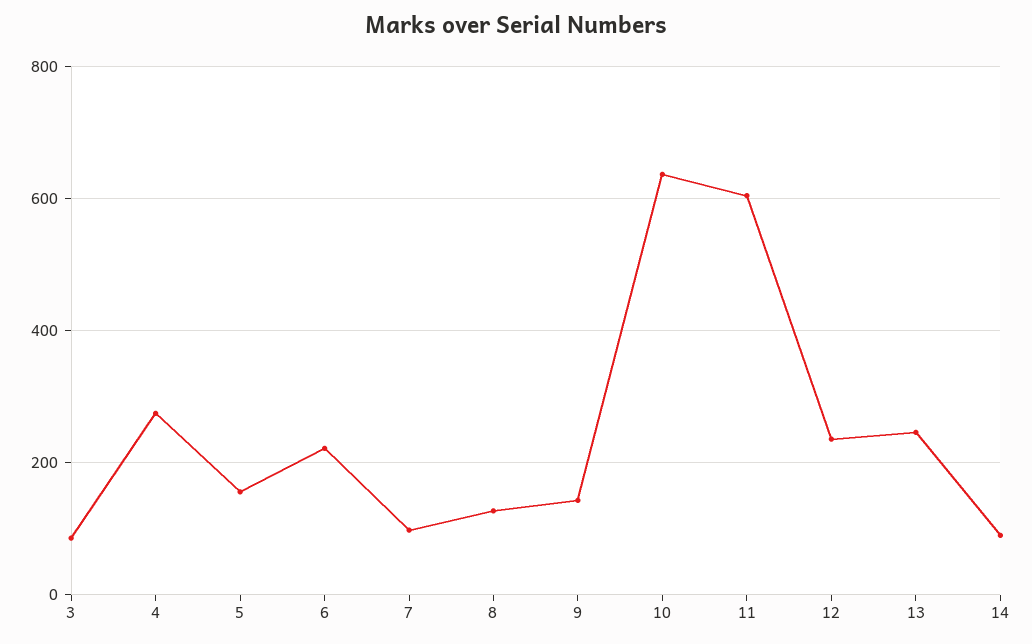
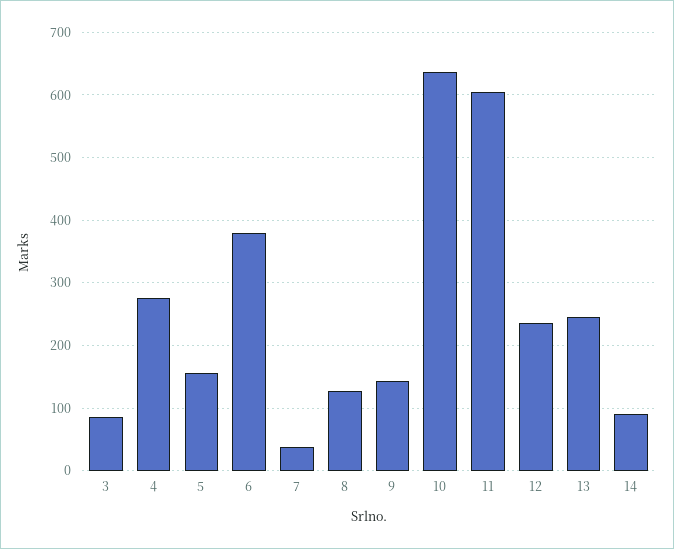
6: 220 -> 380
7: 100 -> 40

